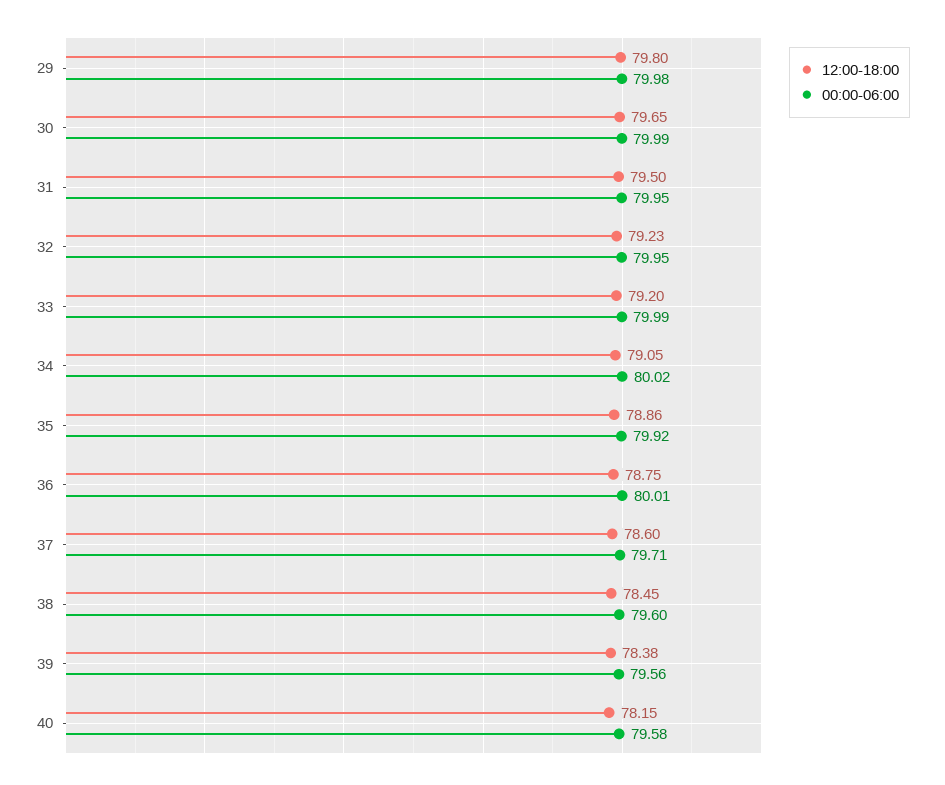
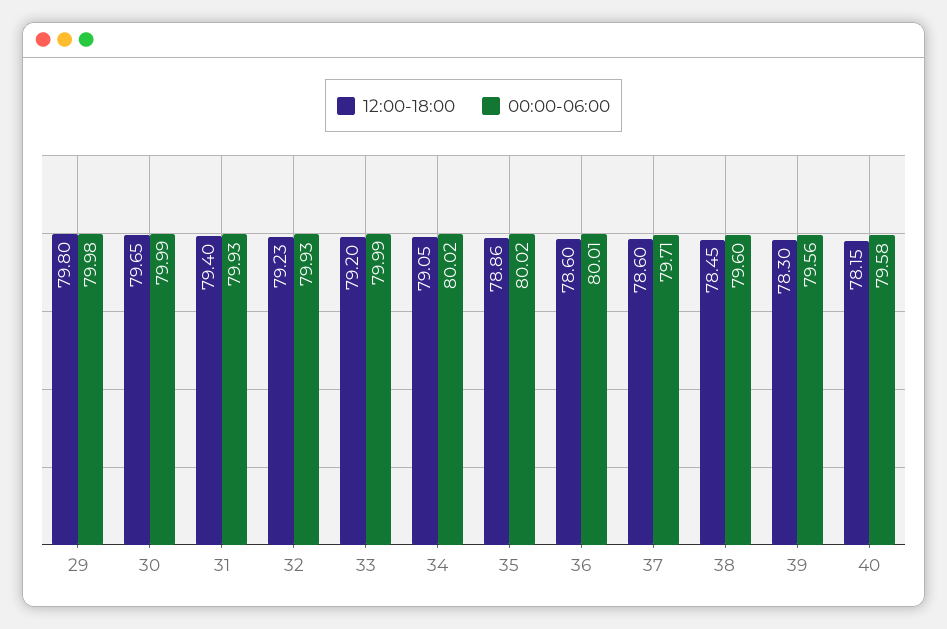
12:00-18:00, 31: 79.5 -> 79.4
00:00-06:00, 31: 79.95 -> 79.93
00:00-06:00, 32: 79.95 -> 79.93
00:00-06:00, 35: 79.92 -> 80.02
12:00-18:00, 36: 78.75 -> 78.6
12:00-18:00, 39: 78.38 -> 78.3

